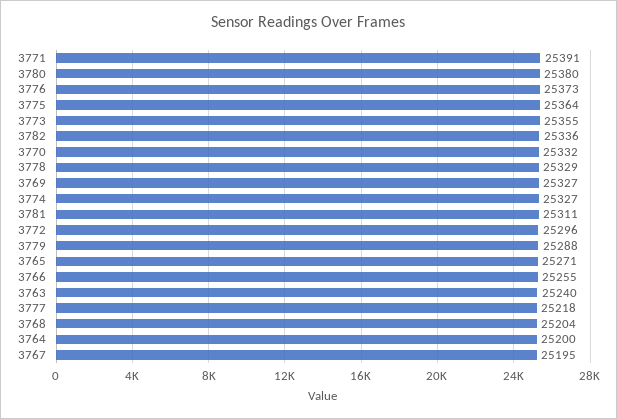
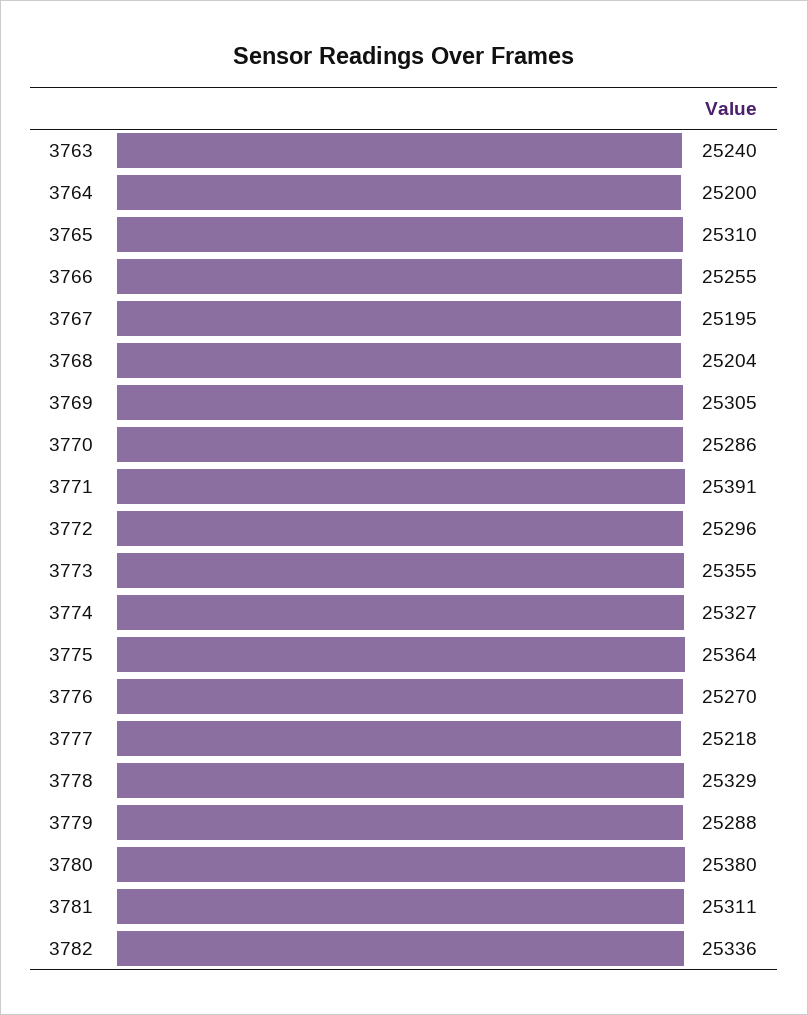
3776: 25373 -> 25270
3770: 25332 -> 25286
3769: 25327 -> 25305
3765: 25271 -> 25310

